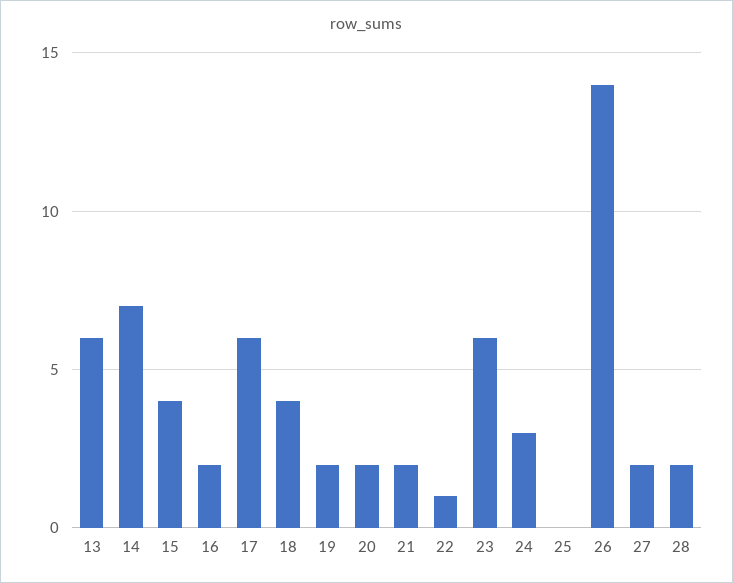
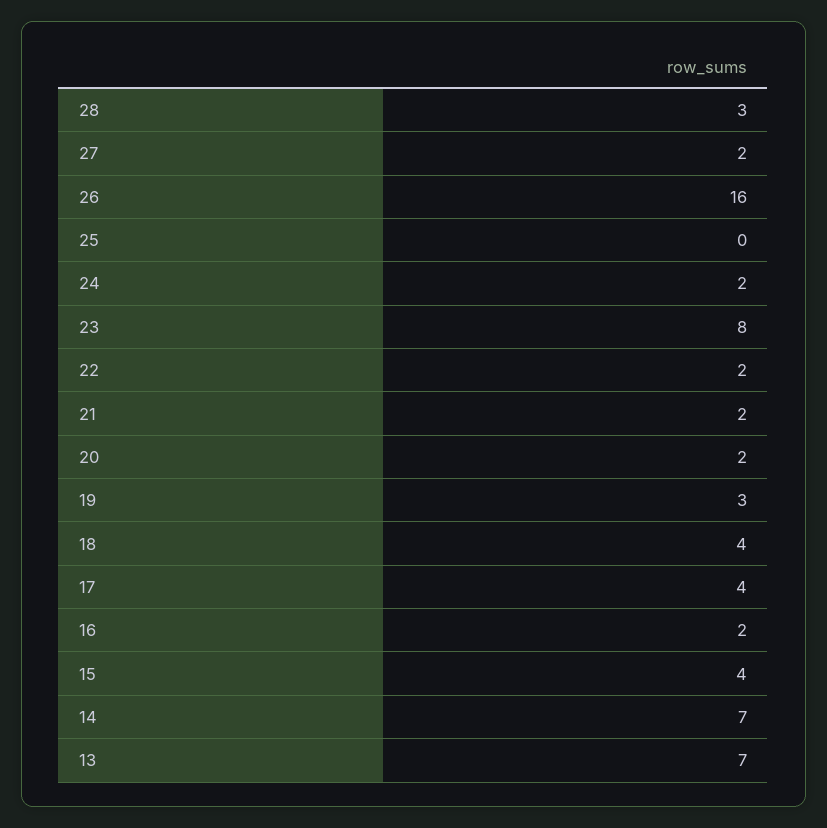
13: 6 -> 7
17: 6 -> 4
19: 2 -> 3
22: 1 -> 2
23: 6 -> 8
24: 3 -> 2
26: 14 -> 16
28: 2 -> 3

